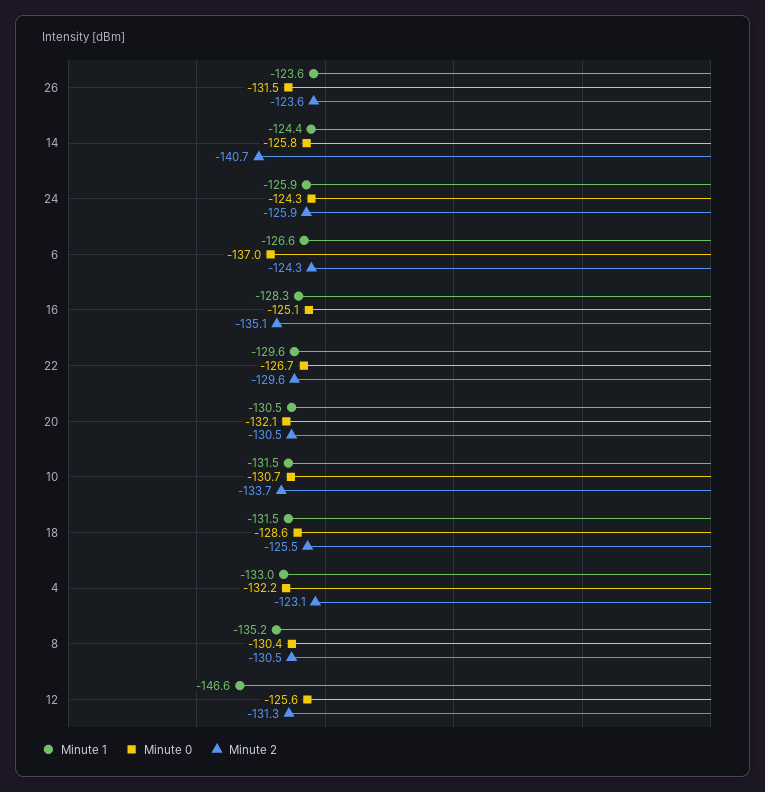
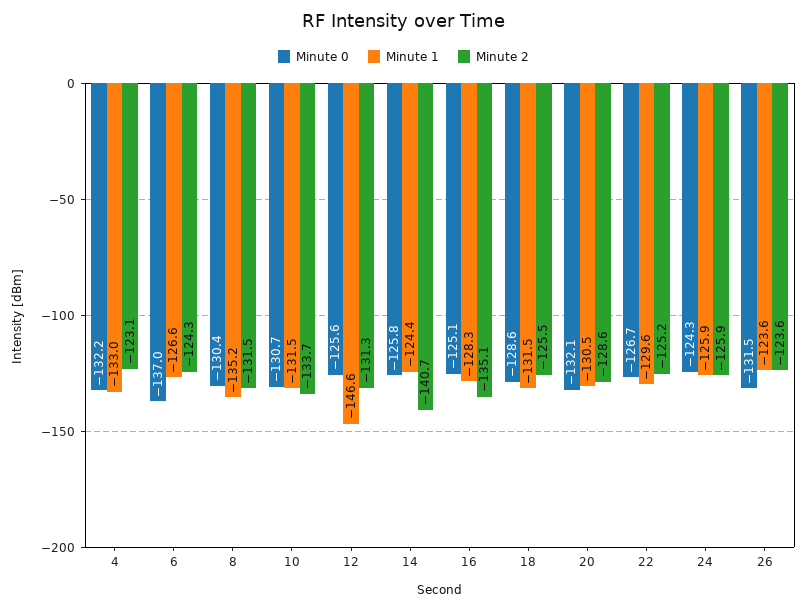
Minute 2, 22: -129.6 -> -125.2
Minute 2, 20: -130.5 -> -128.6
Minute 2, 8: -130.5 -> -131.5

